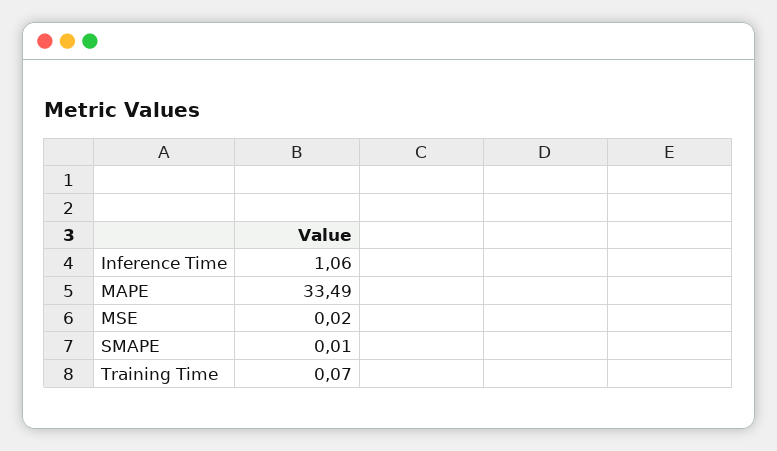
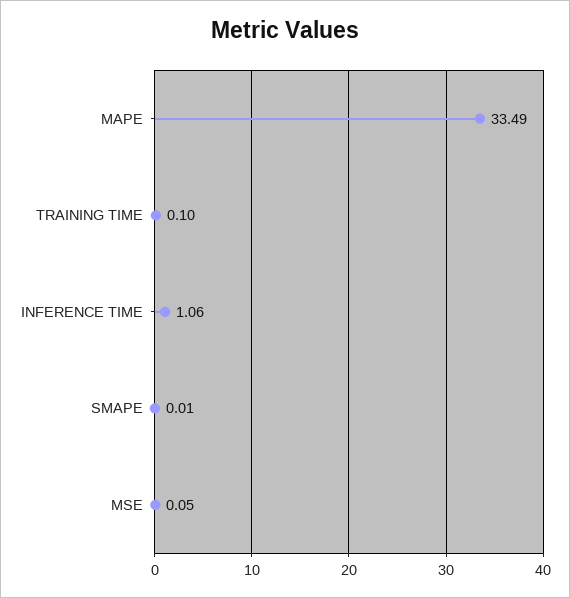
MSE: 0.02 -> 0.05
Training Time: 0.07 -> 0.1

